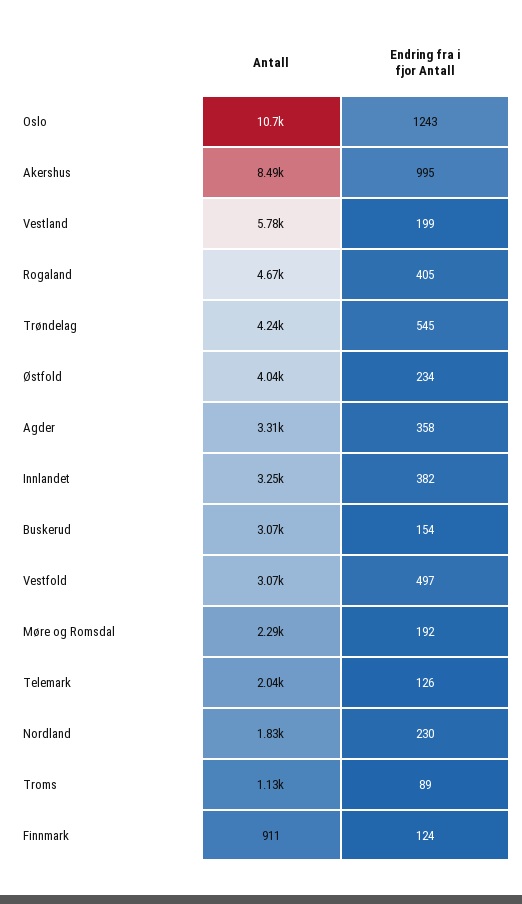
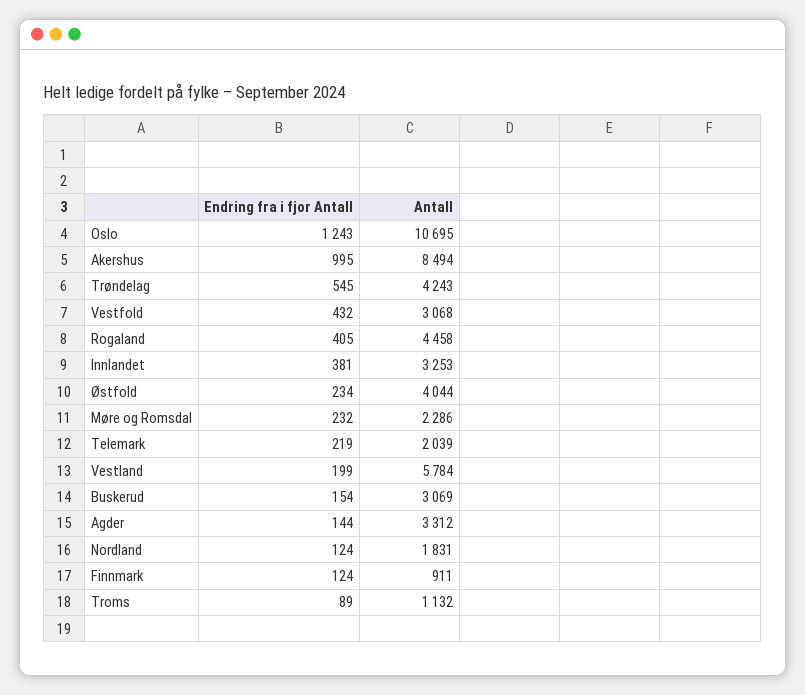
Antall, Rogaland: 4670 -> 4458
Endring fra i fjor Antall, Agder: 358 -> 144
Endring fra i fjor Antall, Innlandet: 382 -> 381
Endring fra i fjor Antall, Vestfold: 497 -> 432
Endring fra i fjor Antall, Møre og Romsdal: 192 -> 232
Endring fra i fjor Antall, Telemark: 126 -> 219
Endring fra i fjor Antall, Nordland: 230 -> 124

